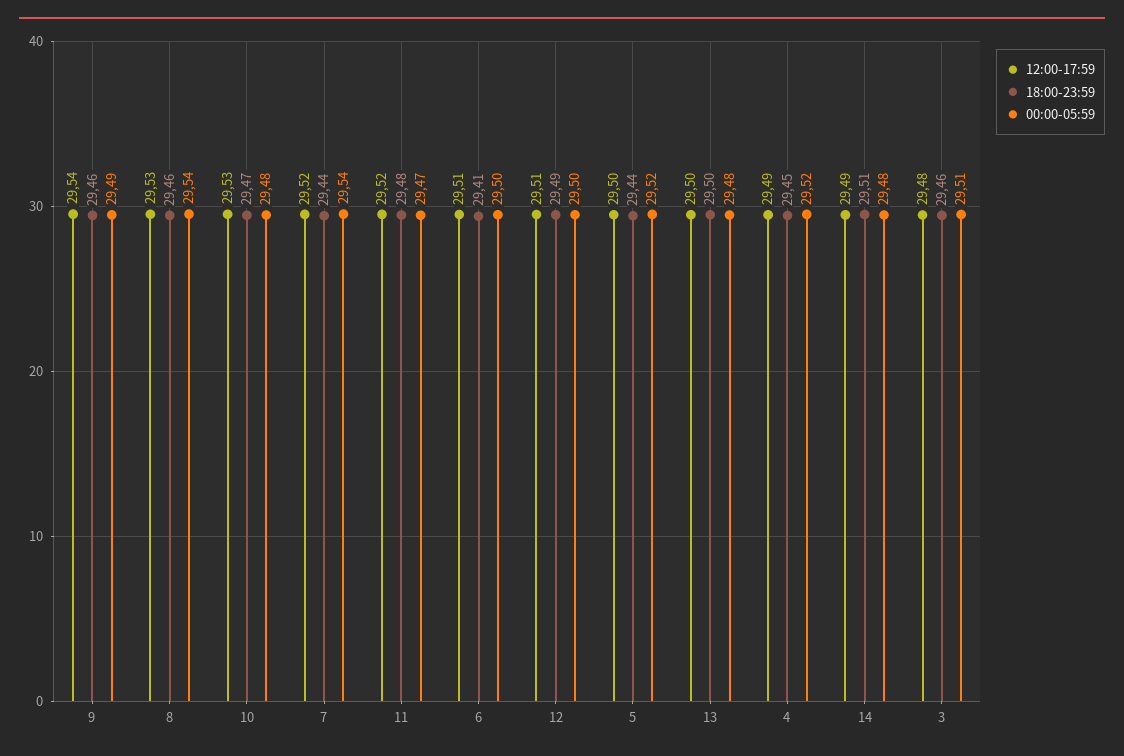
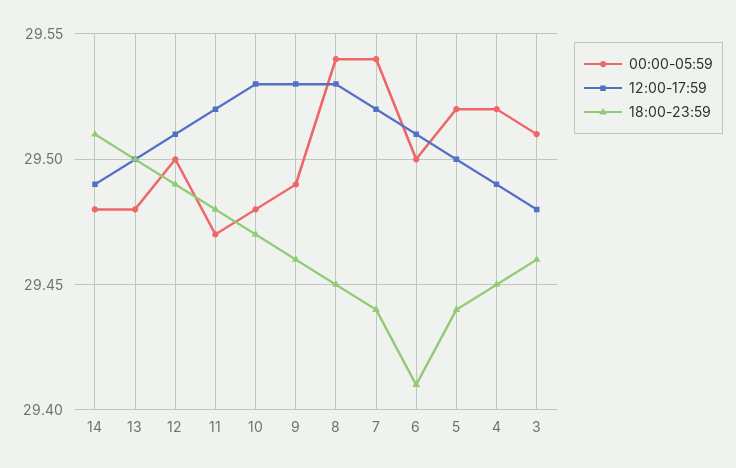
12:00-17:59, 9: 29.54 -> 29.53
18:00-23:59, 8: 29.46 -> 29.45

